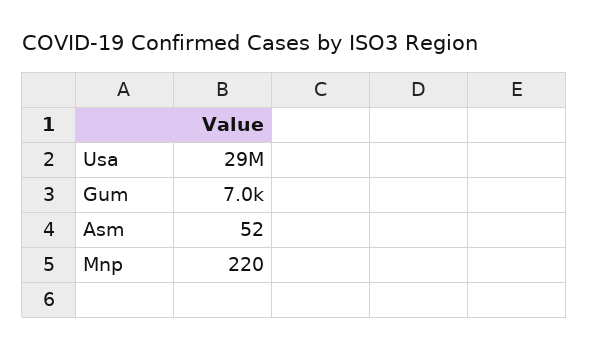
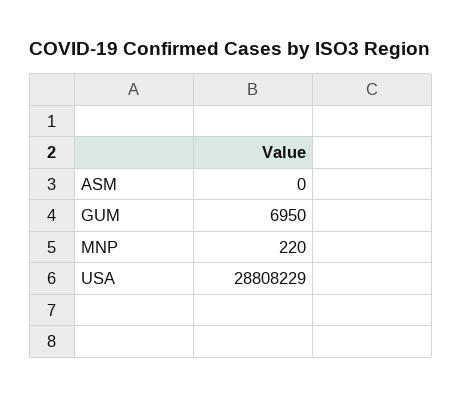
Asm: 52 -> 0

